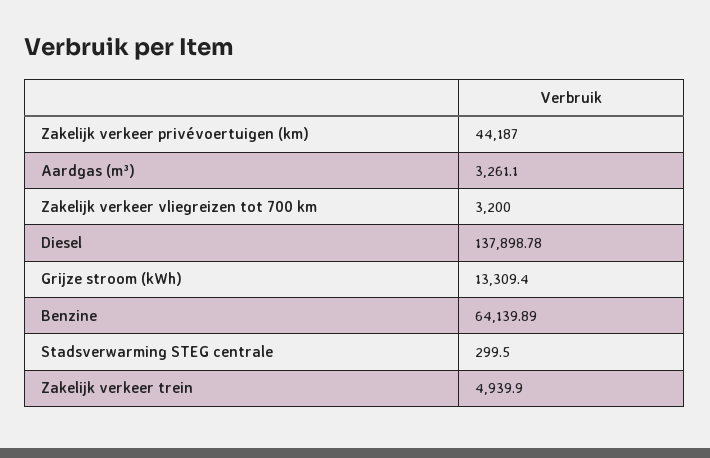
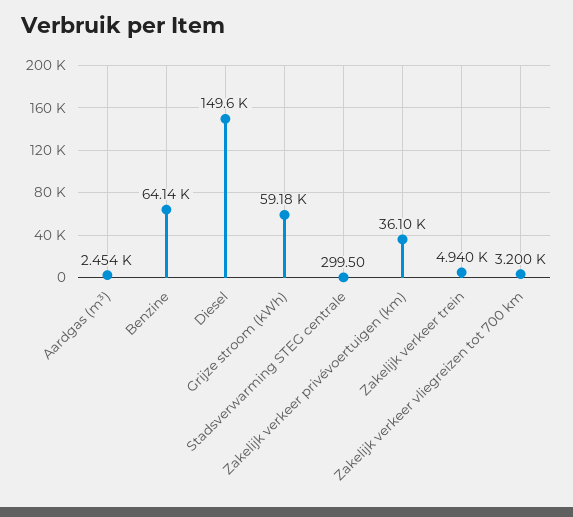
Zakelijk verkeer privévoertuigen (km): 44187 -> 36100
Aardgas (m³): 3261.1 -> 2454
Diesel: 137898.78 -> 149600
Grijze stroom (kWh): 13309.4 -> 59180

